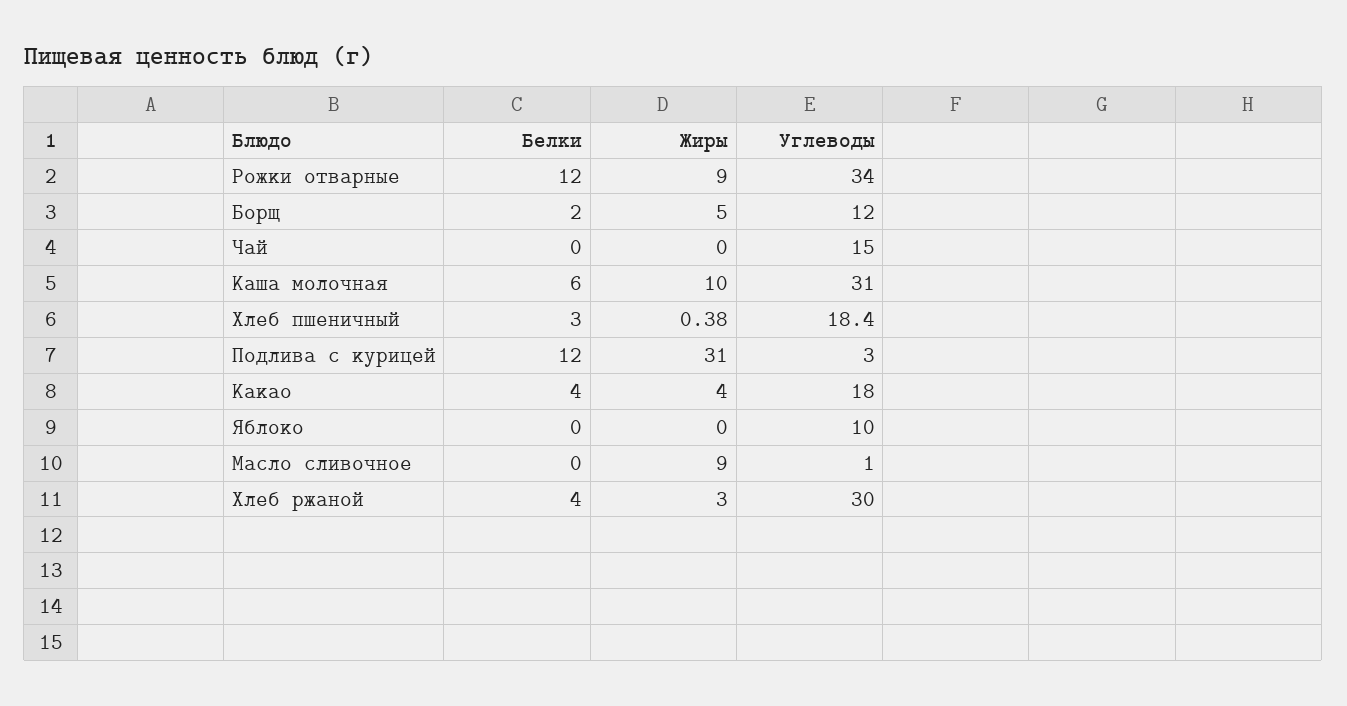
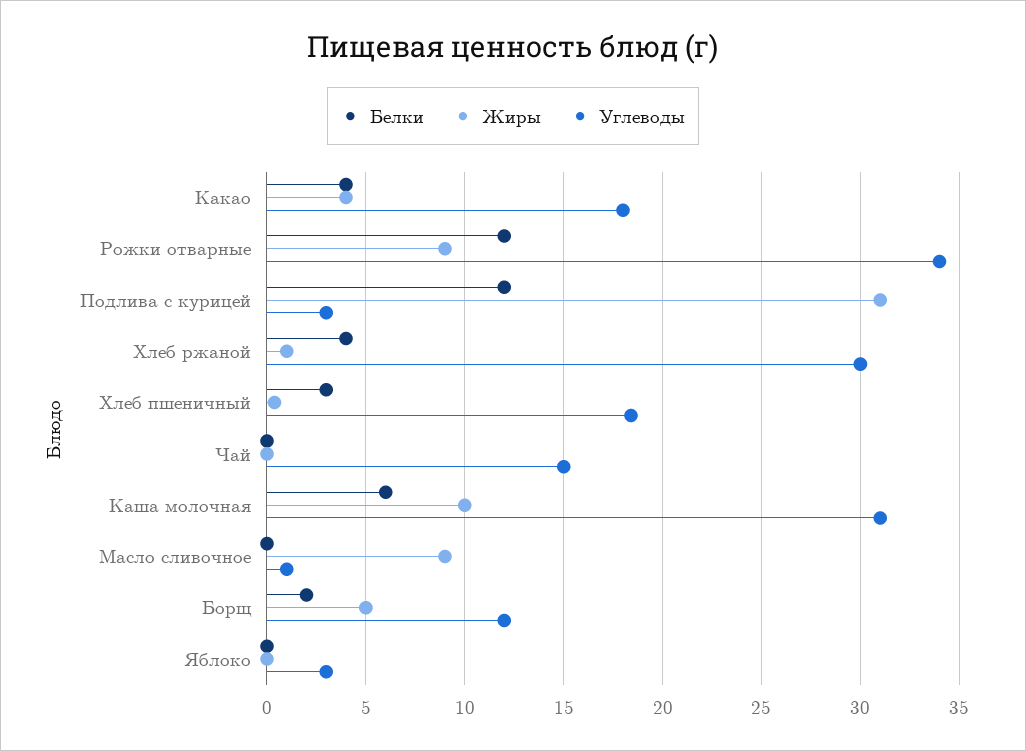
Углеводы, Яблоко: 10 -> 3
Жиры, Хлеб ржаной: 3 -> 1

